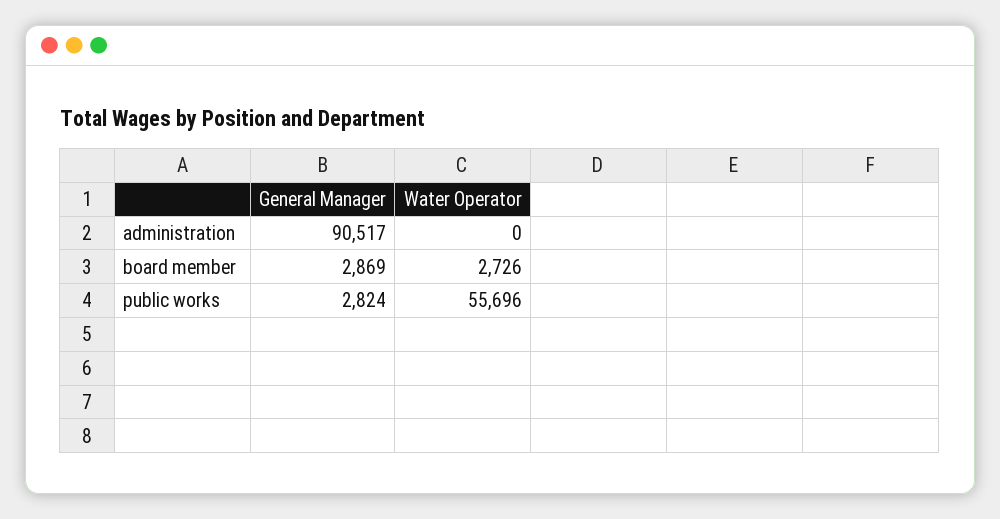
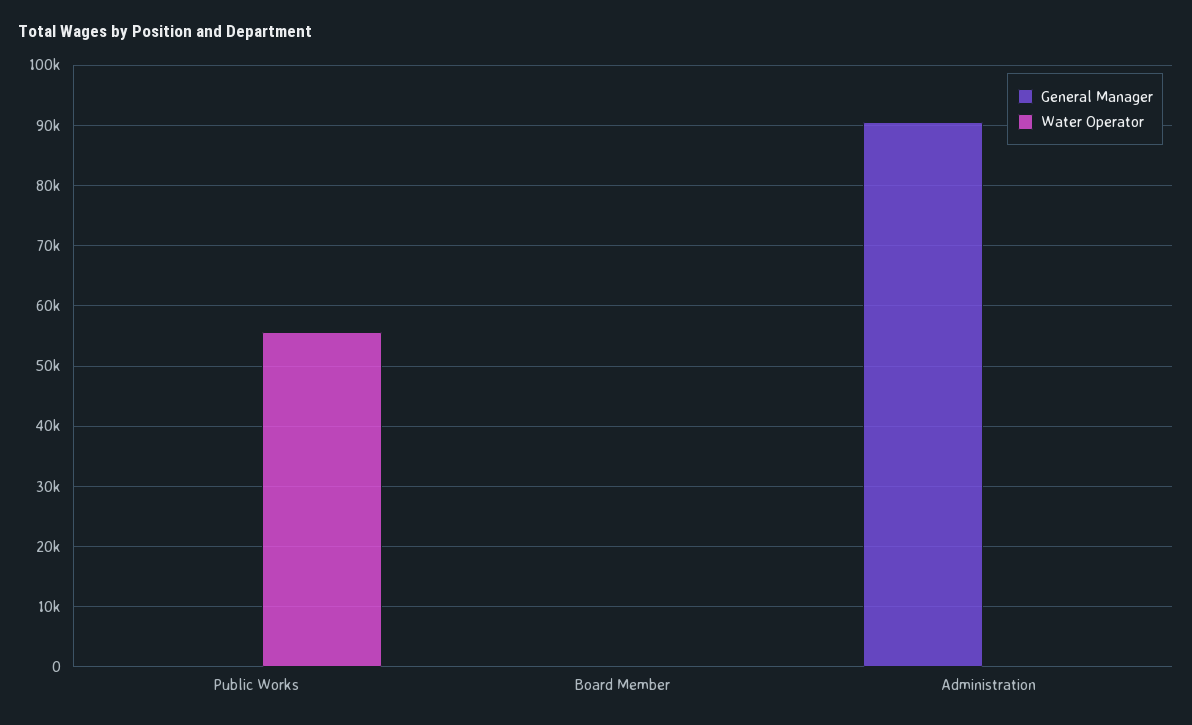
General Manager, board member: 2869 -> 0
Water Operator, board member: 2726 -> 0
General Manager, public works: 2824 -> 0

